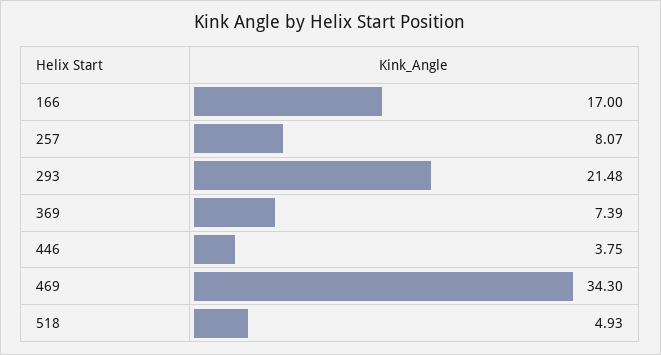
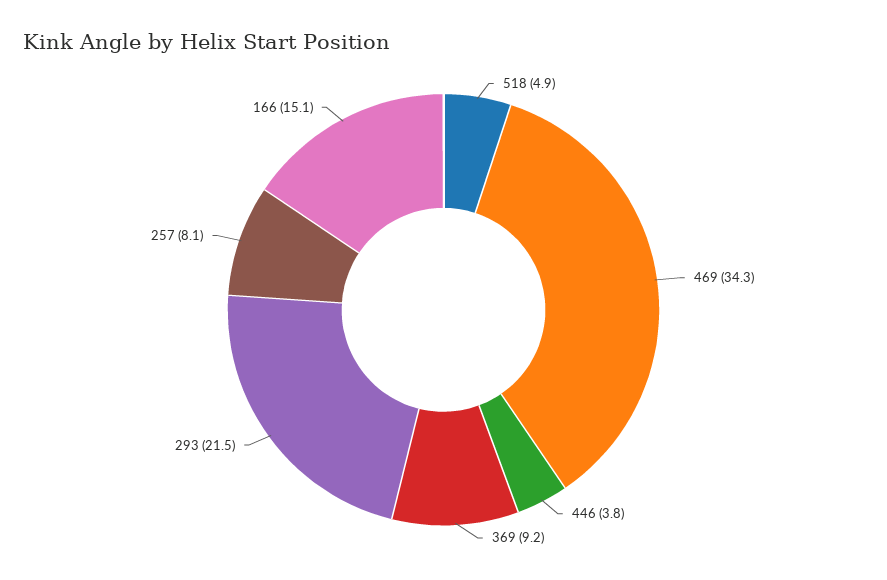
166: 17 -> 15.1
369: 7.39 -> 9.2

